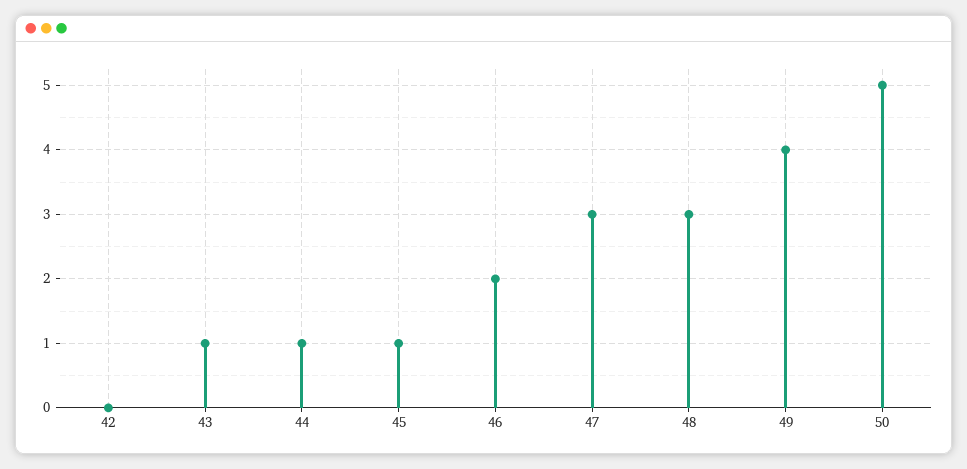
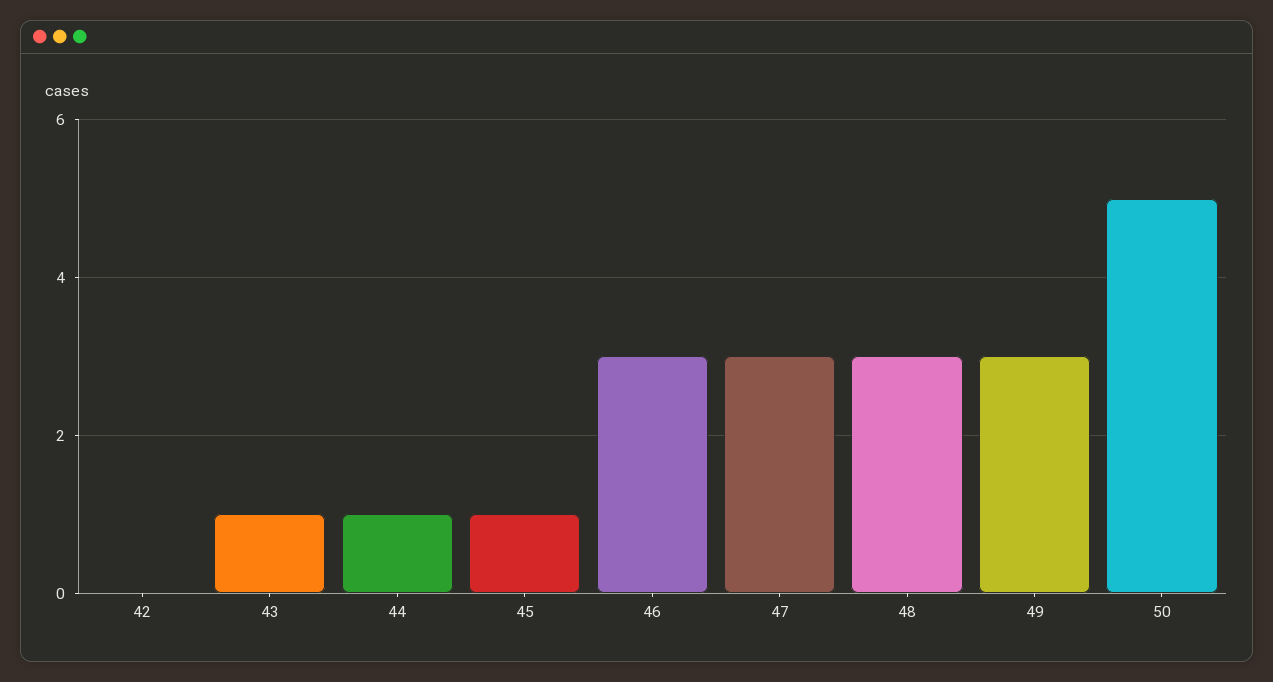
46: 2 -> 3
49: 4 -> 3

